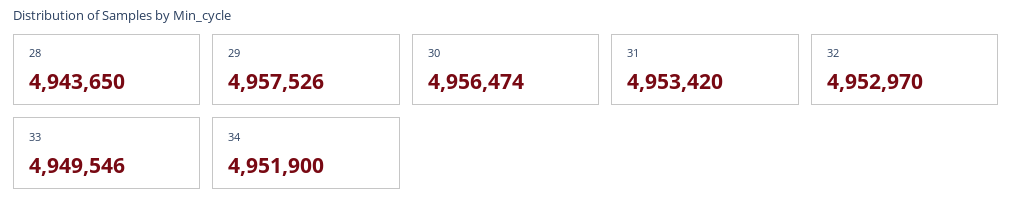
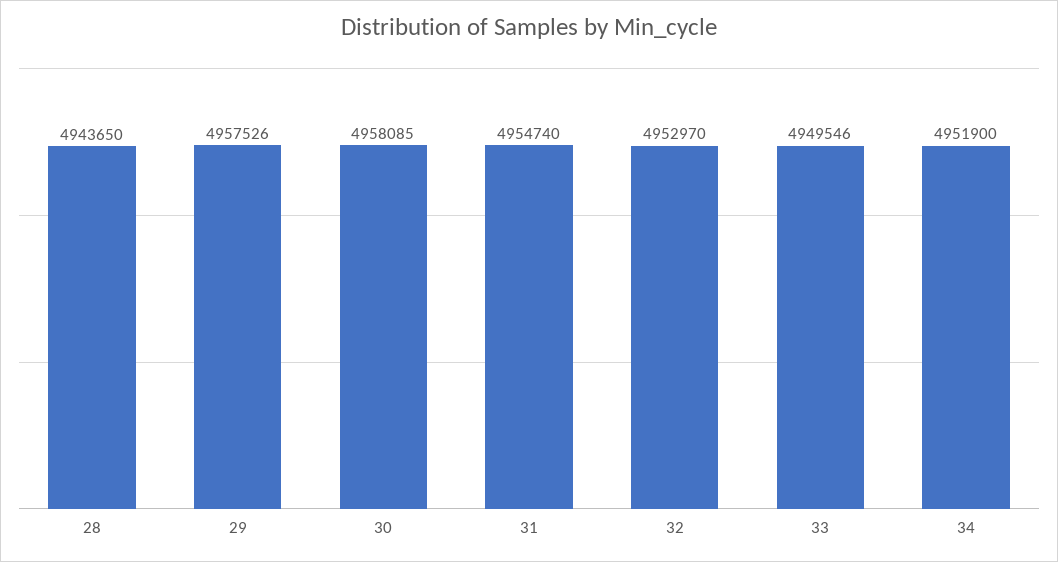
30: 4956474 -> 4958085
31: 4953420 -> 4954740

